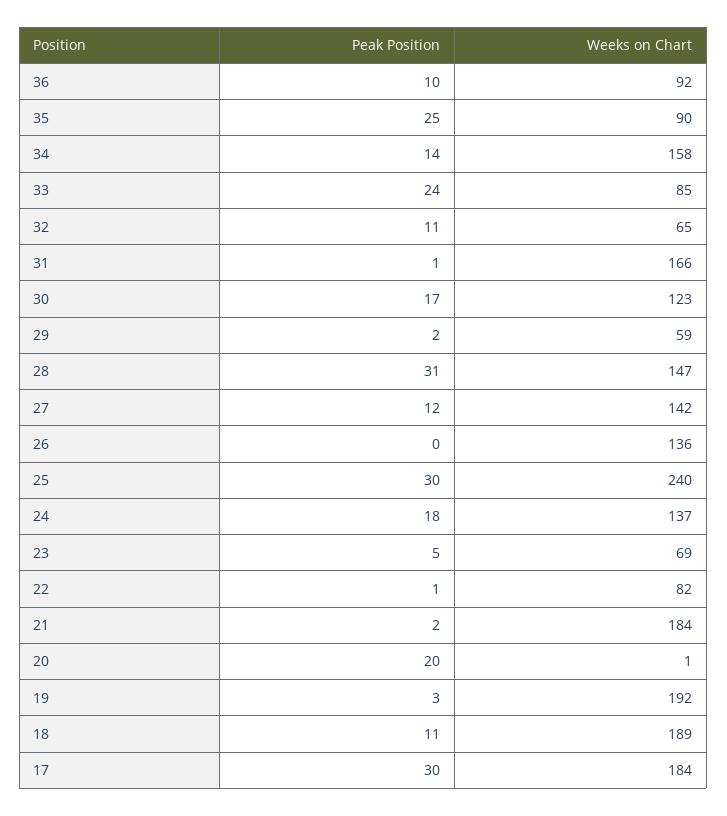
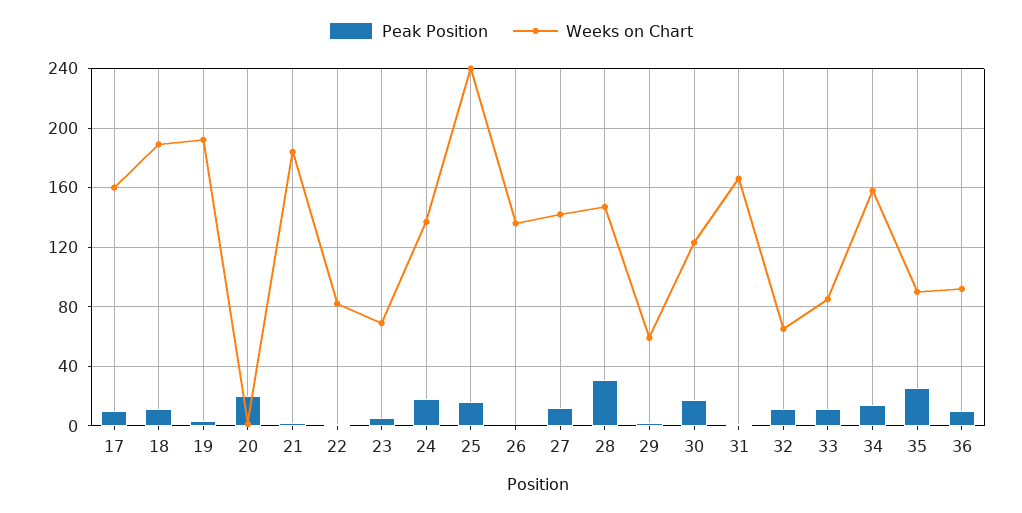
Peak Position, 33: 24 -> 10
Peak Position, 25: 30 -> 15
Peak Position, 17: 30 -> 10
Weeks on Chart, 17: 184 -> 160

